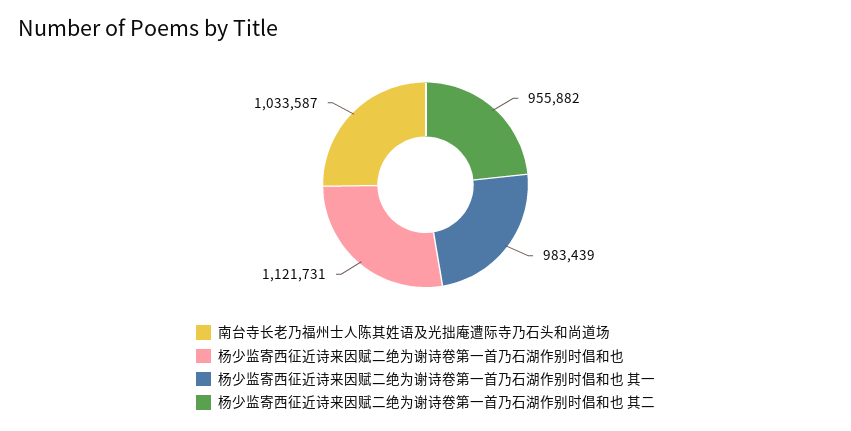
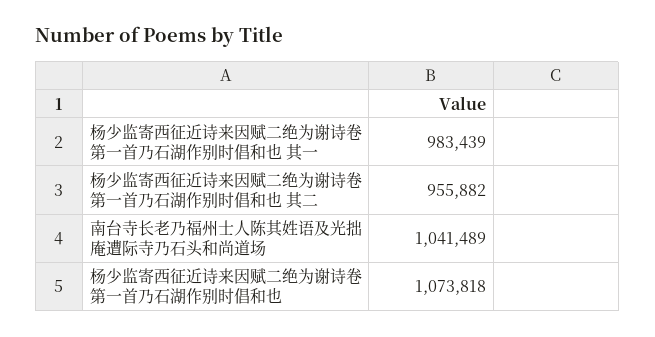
南台寺长老乃福州士人陈其姓语及光拙庵遭际寺乃石头和尚道场: 1033587 -> 1041489
杨少监寄西征近诗来因赋二绝为谢诗卷第一首乃石湖作别时倡和也: 1121731 -> 1073818

